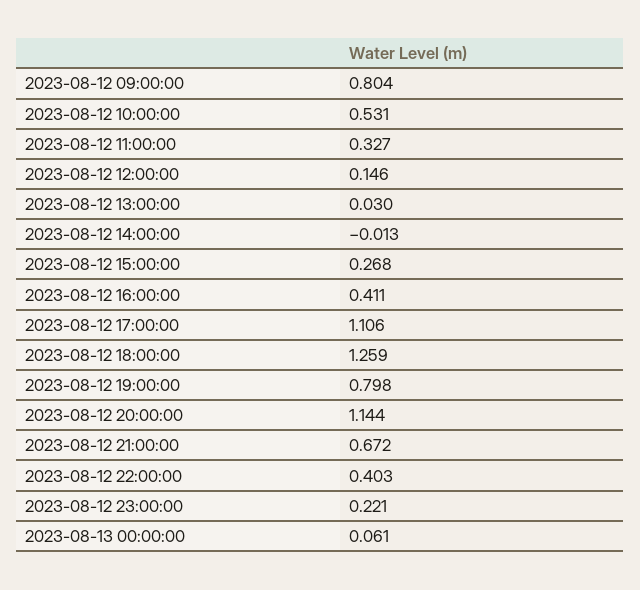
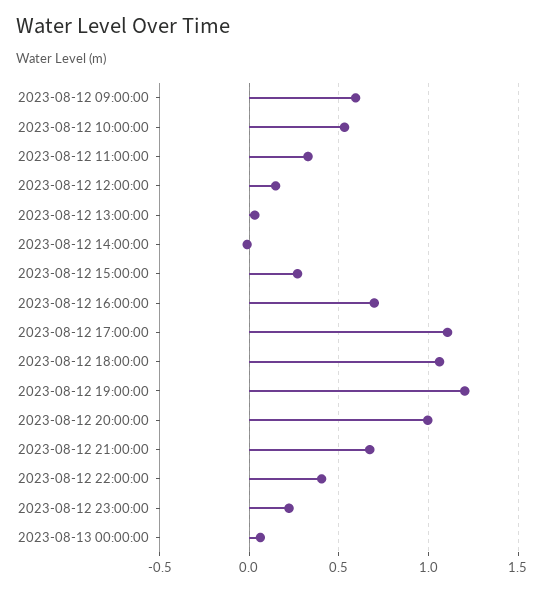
2023-08-12 09:00:00: 0.804 -> 0.6
2023-08-12 16:00:00: 0.411 -> 0.7
2023-08-12 18:00:00: 1.259 -> 1.05
2023-08-12 19:00:00: 0.798 -> 1.2
2023-08-12 20:00:00: 1.144 -> 1

